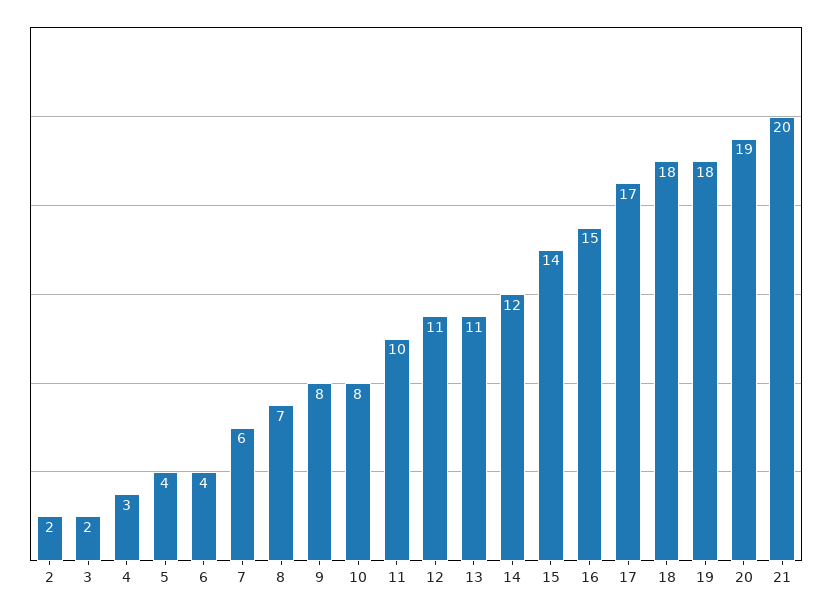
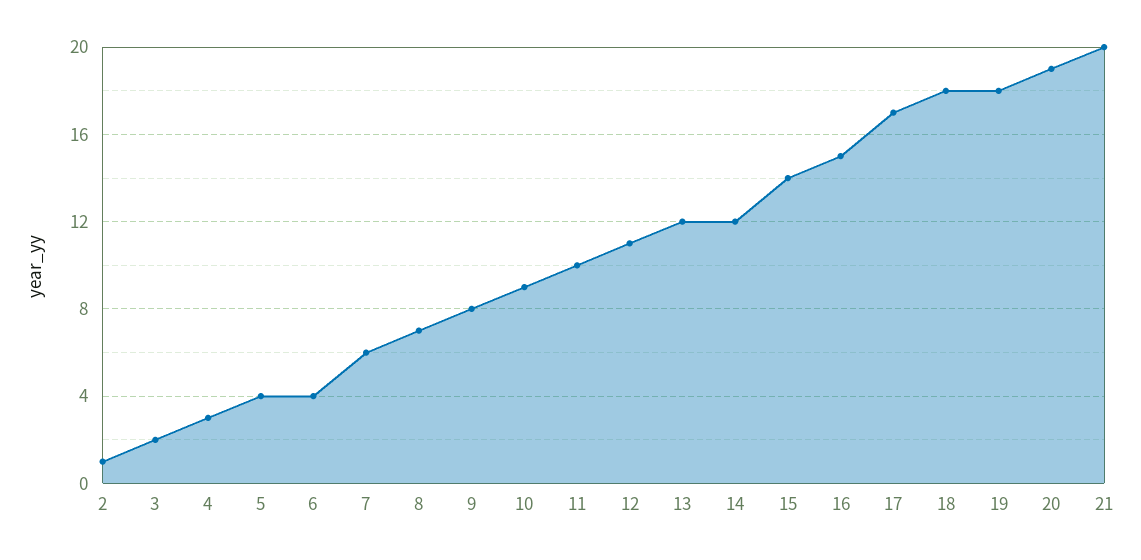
2: 2 -> 1
10: 8 -> 9
13: 11 -> 12

